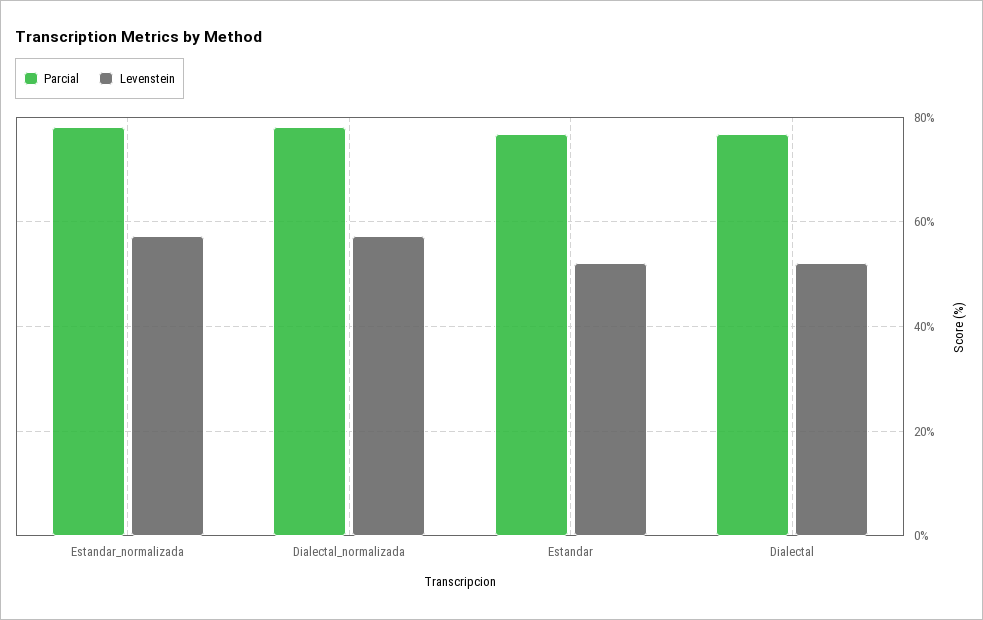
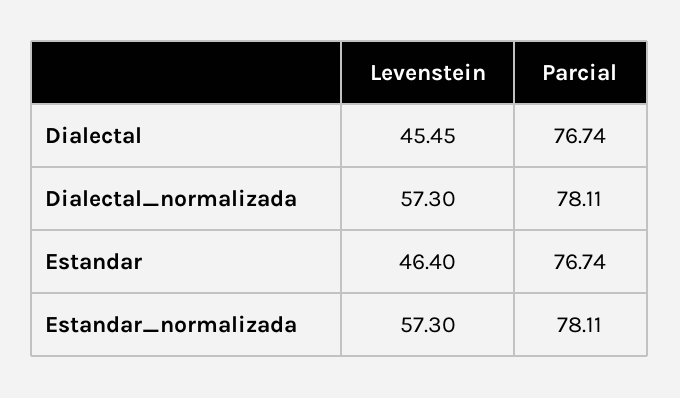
Levenstein, Estandar: 52 -> 46.4
Levenstein, Dialectal: 52 -> 45.45

